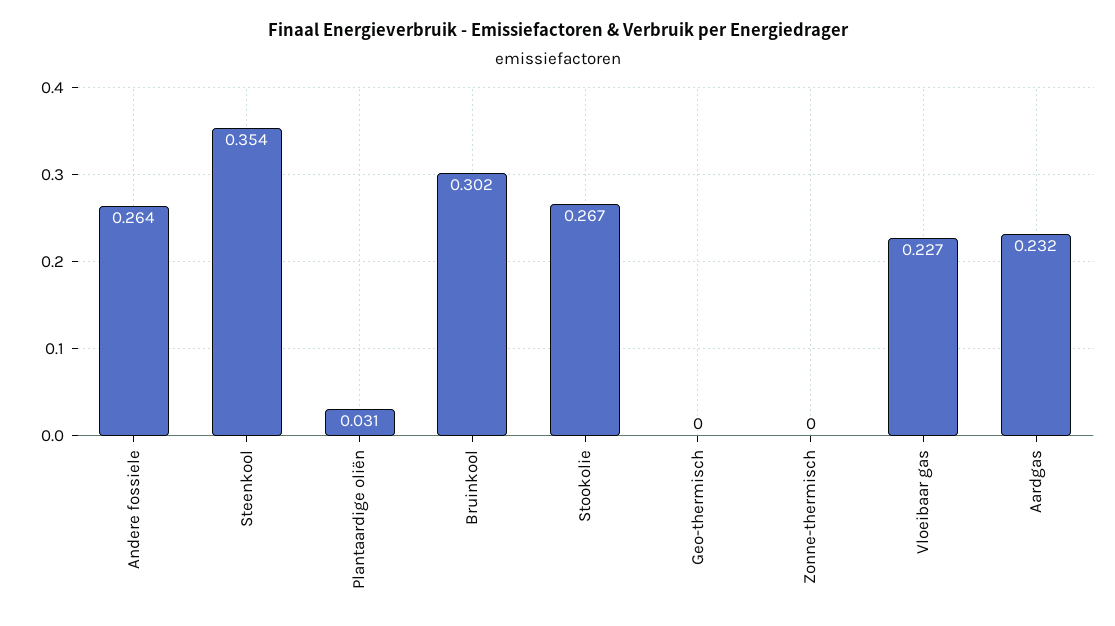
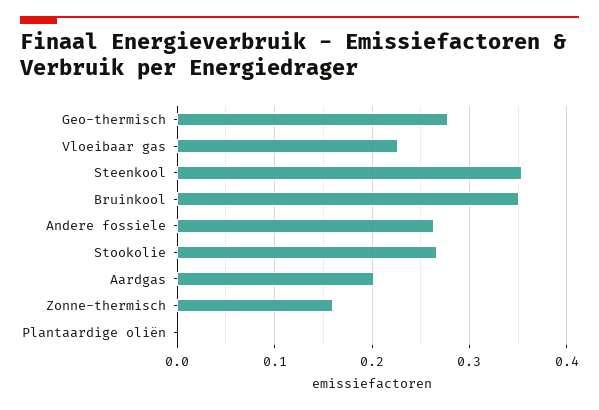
Plantaardige oliën: 0.031 -> 0
Bruinkool: 0.302 -> 0.35
Geo-thermisch: 0 -> 0.28
Zonne-thermisch: 0 -> 0.16
Aardgas: 0.232 -> 0.2

